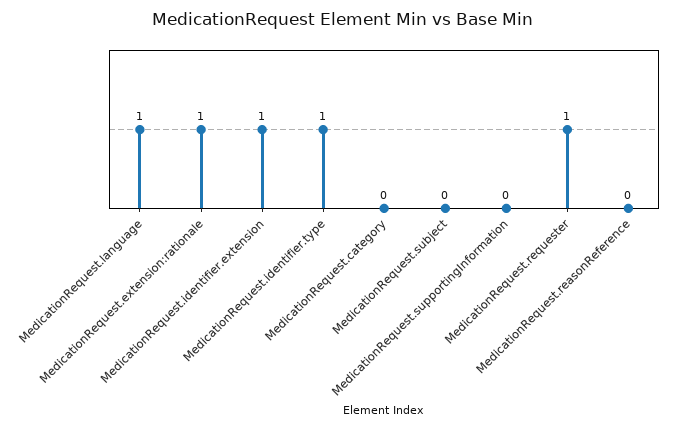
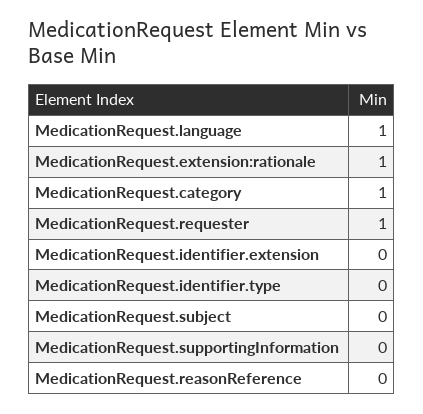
MedicationRequest.identifier.extension: 1 -> 0
MedicationRequest.identifier.type: 1 -> 0
MedicationRequest.category: 0 -> 1

